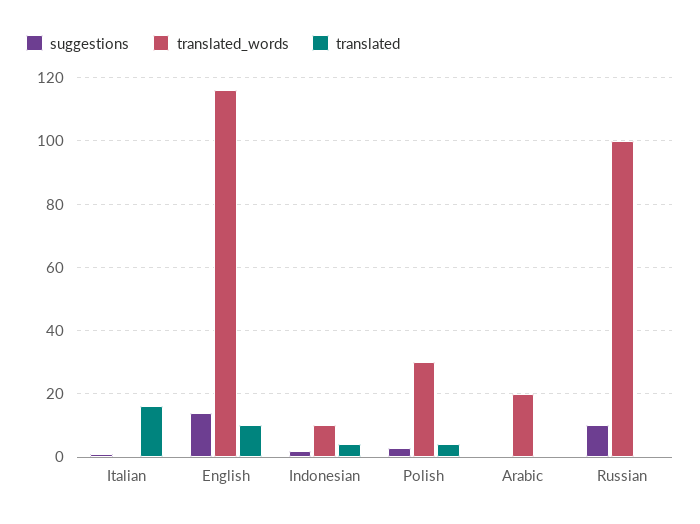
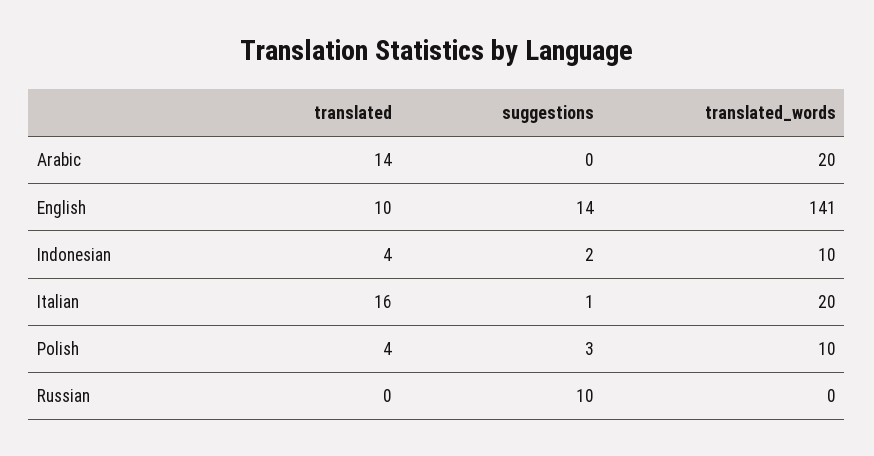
translated_words, Italian: 0 -> 20
translated_words, English: 115 -> 141
translated_words, Polish: 30 -> 10
translated, Arabic: 0 -> 14
translated_words, Russian: 100 -> 0

